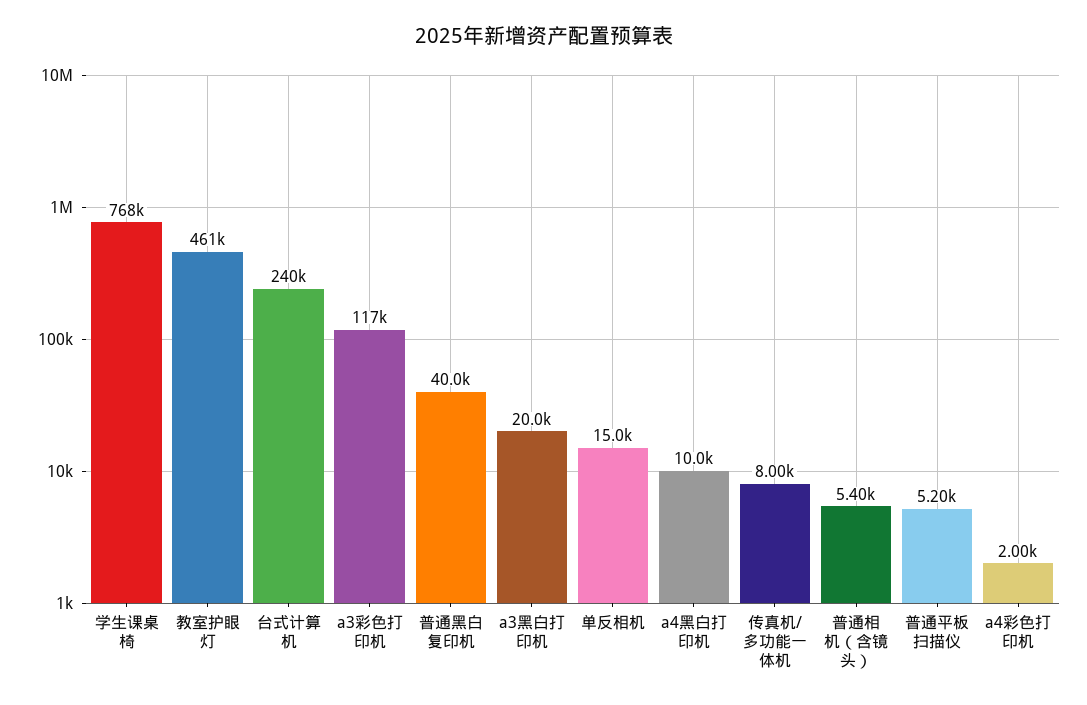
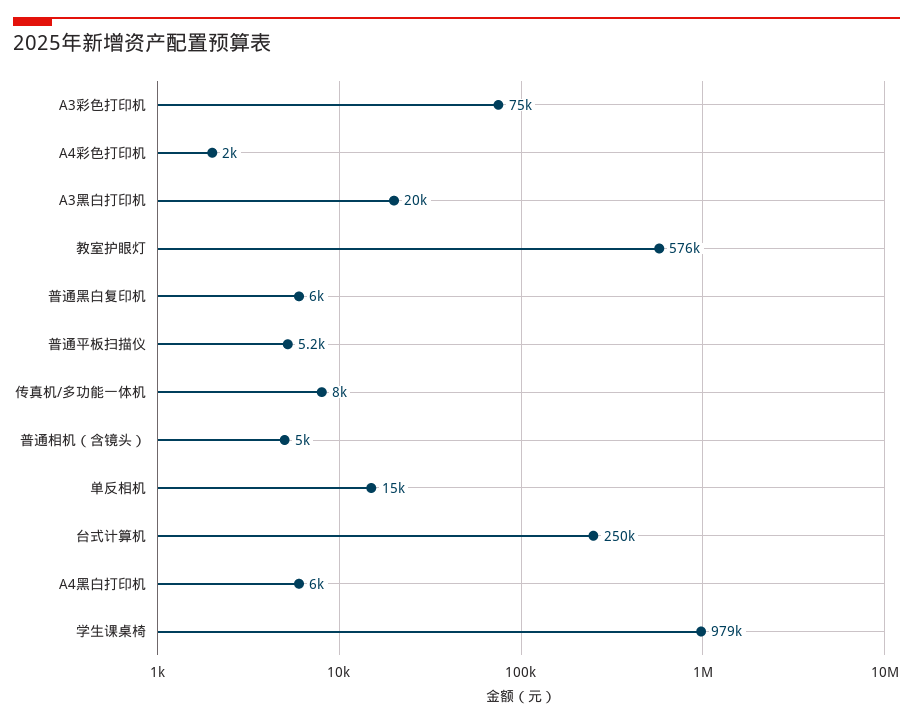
学生课桌椅: 768000 -> 979000
教室护眼灯: 461000 -> 576000
台式计算机: 240000 -> 250000
a3彩色打印机: 117000 -> 75000
普通黑白复印机: 40000 -> 6000
a4黑白打印机: 10000 -> 6000
普通相机（含镜头）: 5400 -> 5000

